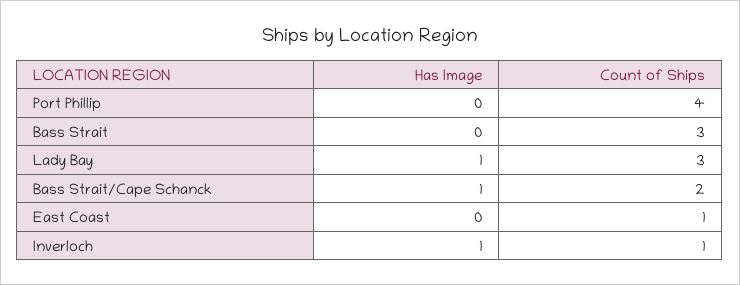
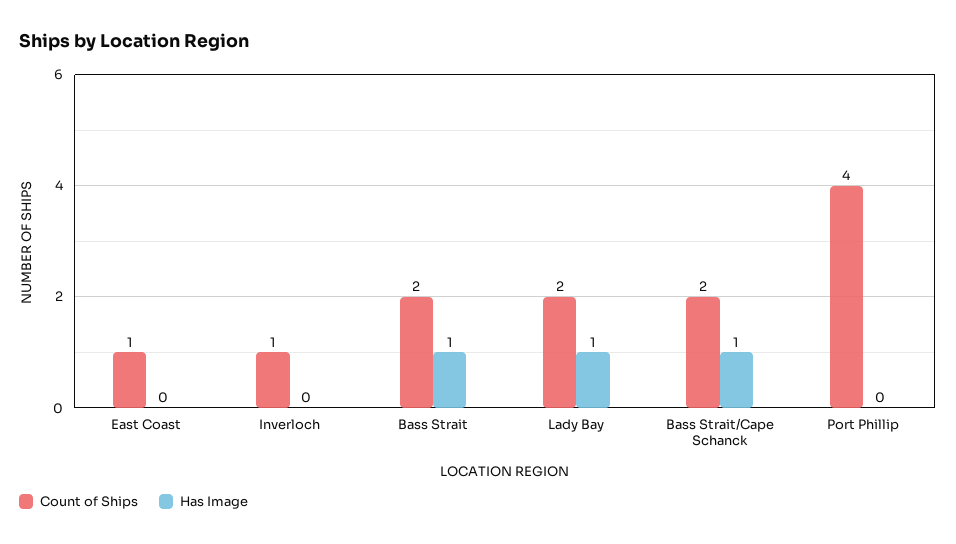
Has Image, Bass Strait: 0 -> 1
Count of Ships, Bass Strait: 3 -> 2
Count of Ships, Lady Bay: 3 -> 2
Has Image, Inverloch: 1 -> 0

